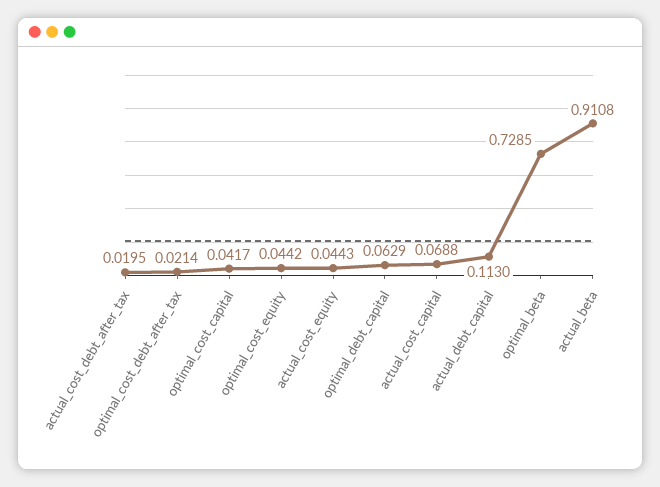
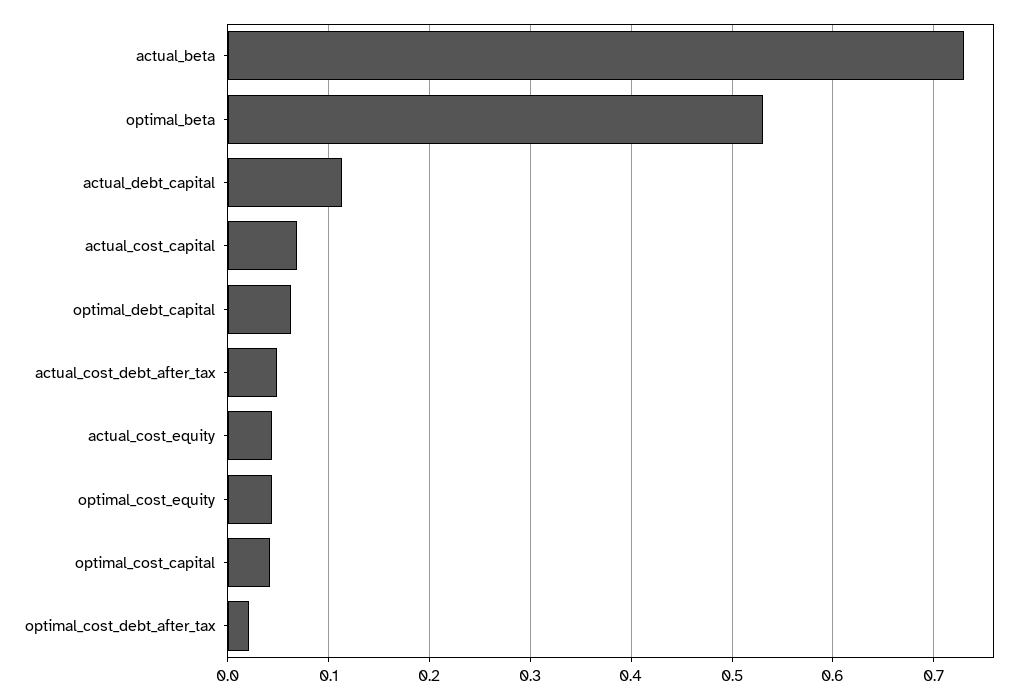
actual_cost_debt_after_tax: 0.0195 -> 0.05
optimal_beta: 0.7285 -> 0.53
actual_beta: 0.9108 -> 0.73

